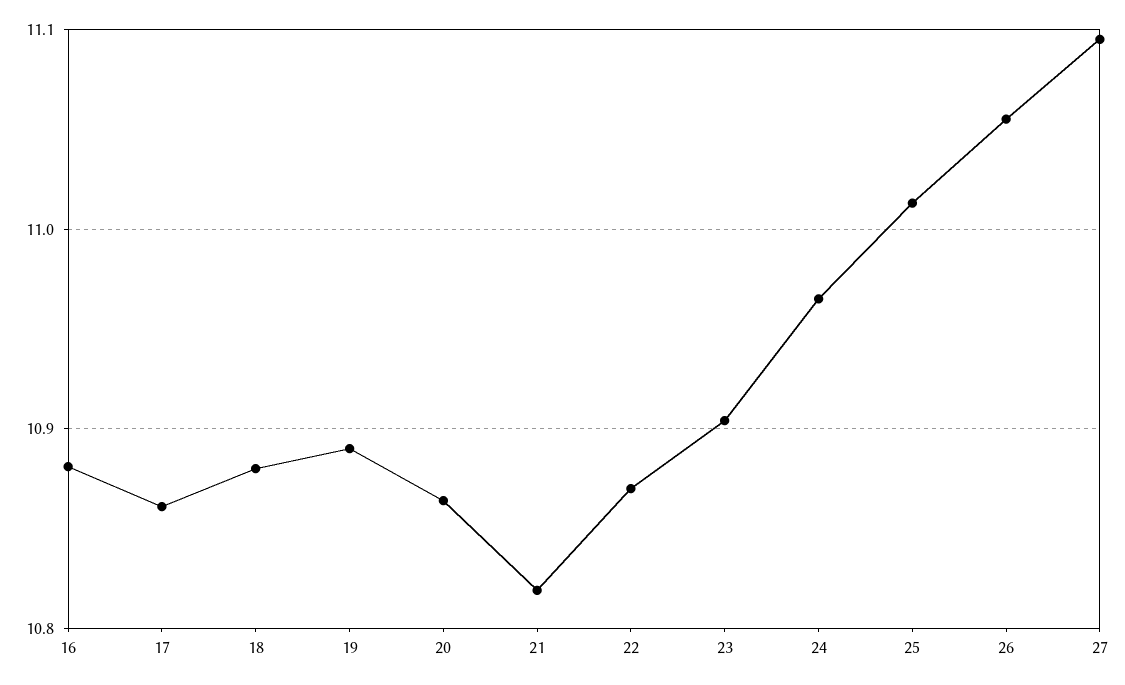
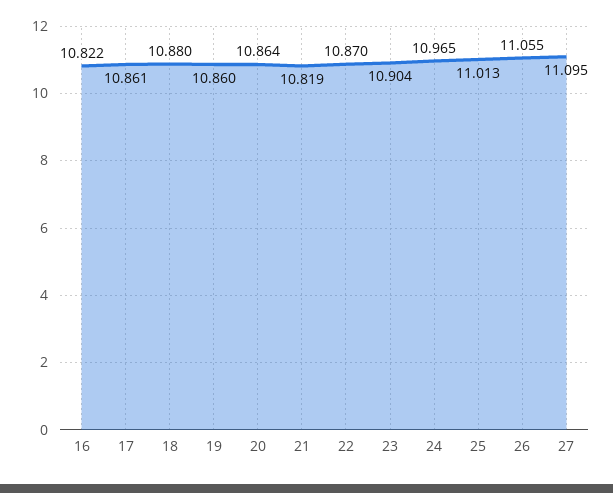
16: 10.88 -> 10.822
19: 10.89 -> 10.86

